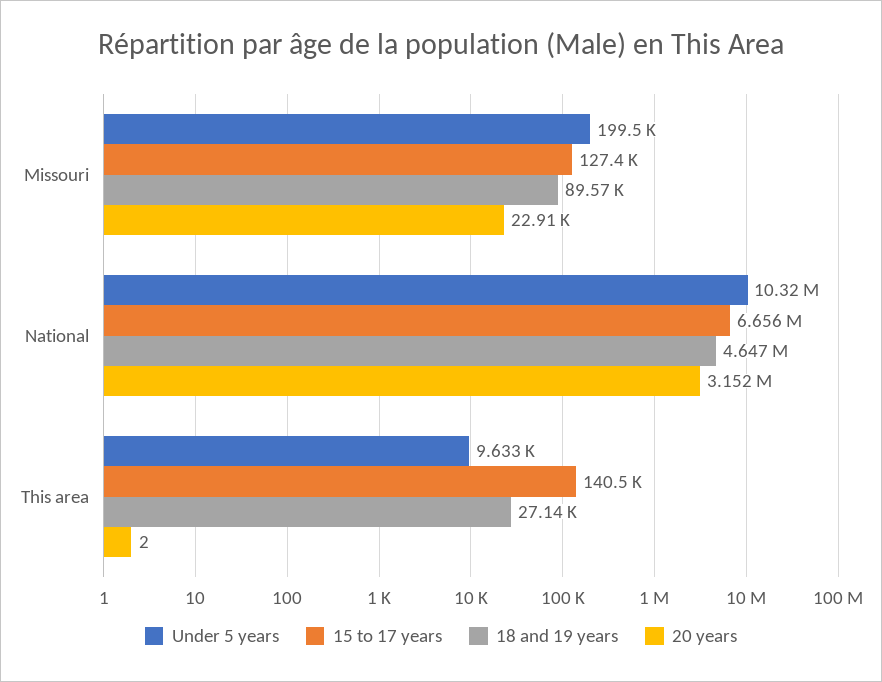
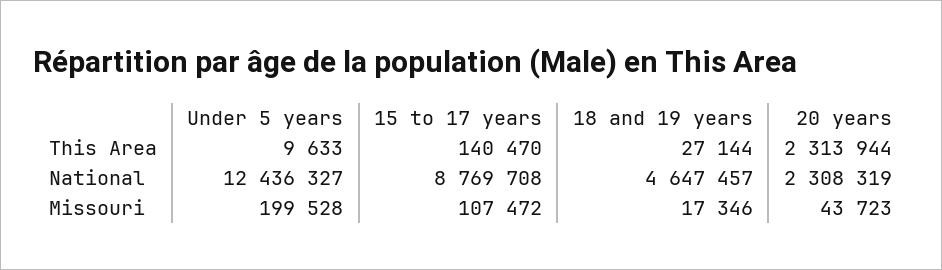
15 to 17 years, Missouri: 127400 -> 107472
18 and 19 years, Missouri: 89570 -> 17346
20 years, Missouri: 22910 -> 43723
Under 5 years, National: 10320000 -> 12436327
15 to 17 years, National: 6656000 -> 8769708
20 years, National: 3152000 -> 2308319
20 years, This area: 2 -> 2313944

